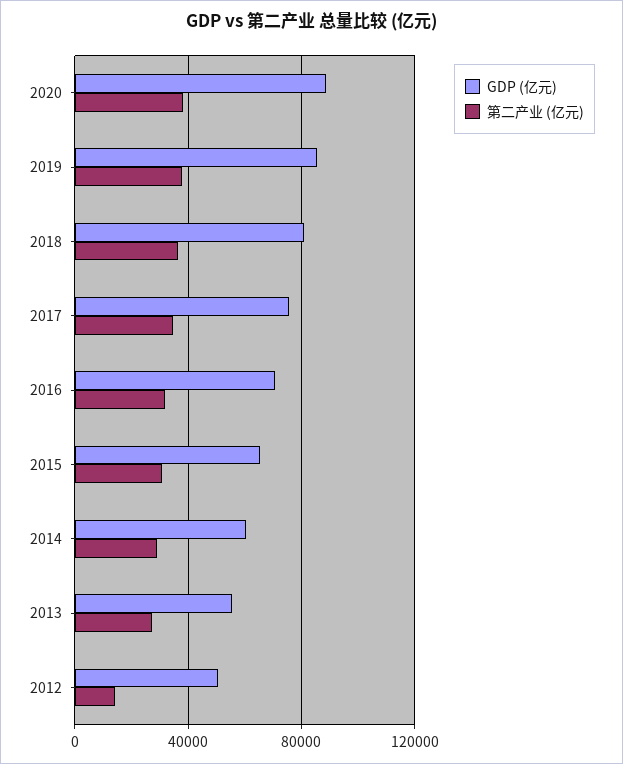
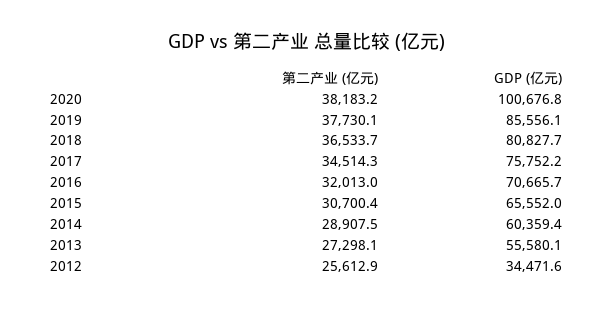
GDP (亿元), 2020: 90000 -> 100676.8
GDP (亿元), 2012: 50000 -> 34471.6
第二产业 (亿元), 2012: 15000 -> 25612.9

